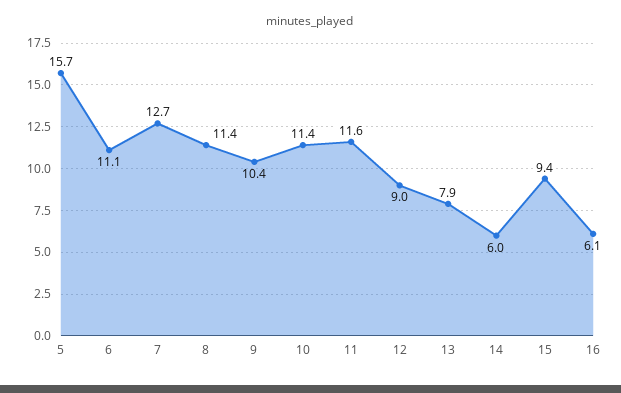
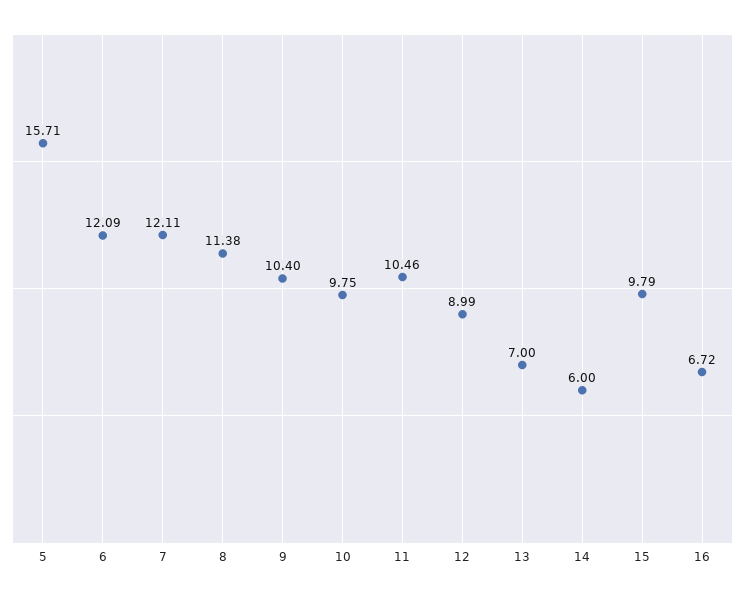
6: 11.1 -> 12.09
7: 12.7 -> 12.11
10: 11.4 -> 9.75
11: 11.6 -> 10.46
13: 7.9 -> 7
15: 9.4 -> 9.79
16: 6.1 -> 6.72

